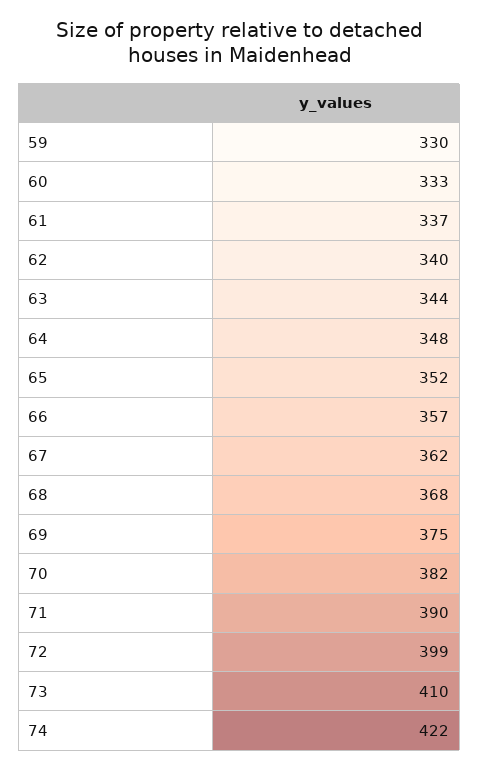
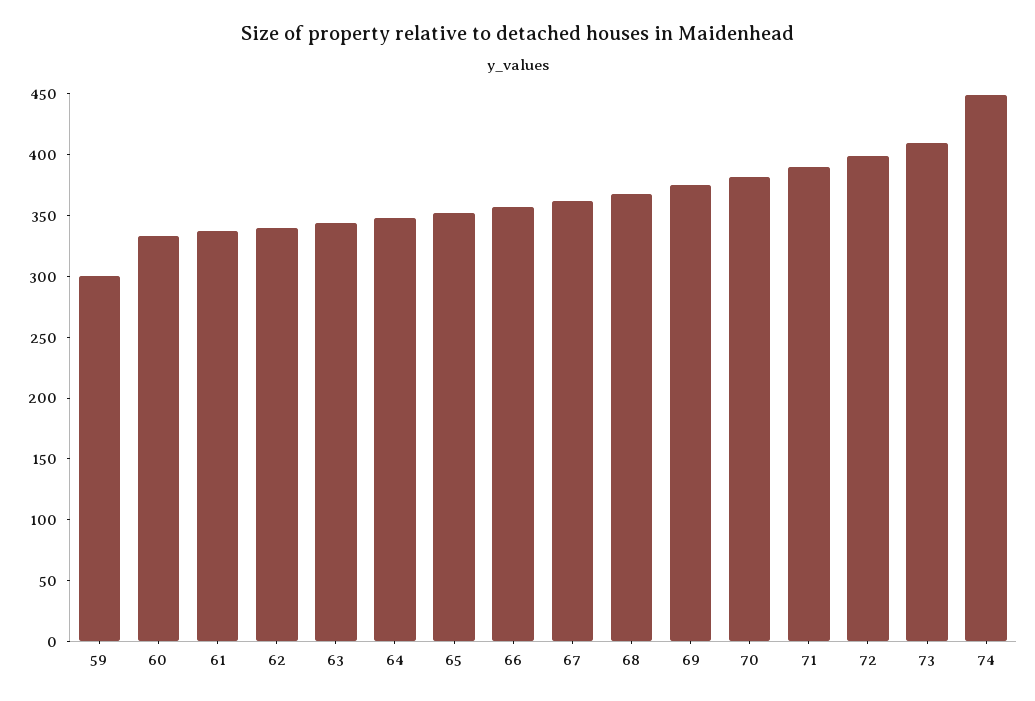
59: 330 -> 300
74: 422 -> 450

